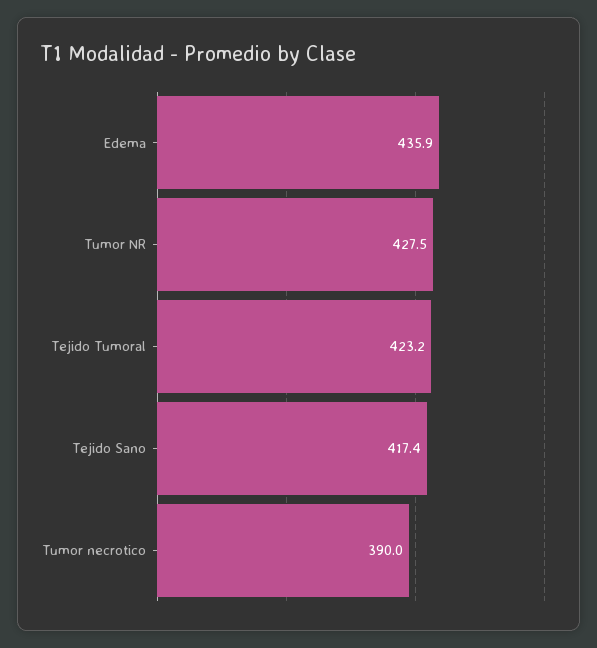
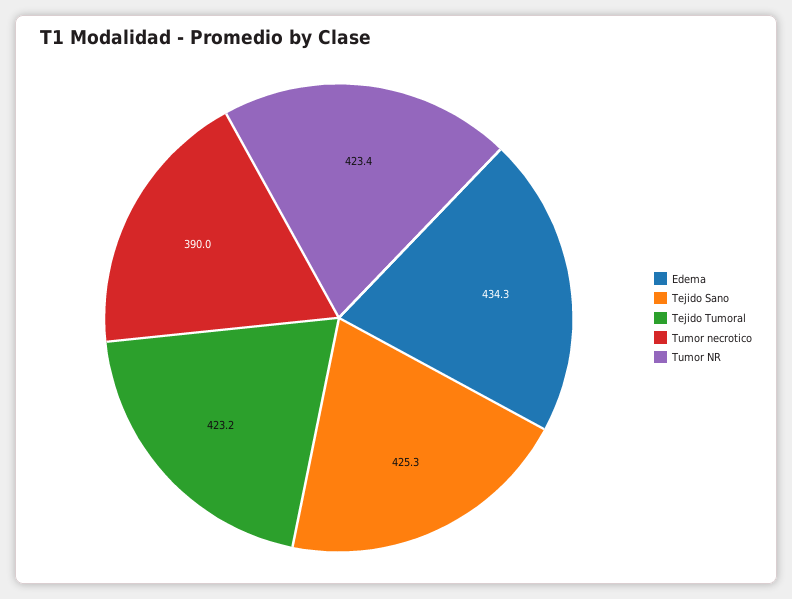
Edema: 435.9 -> 434.3
Tumor NR: 427.5 -> 423.4
Tejido Sano: 417.4 -> 425.3

